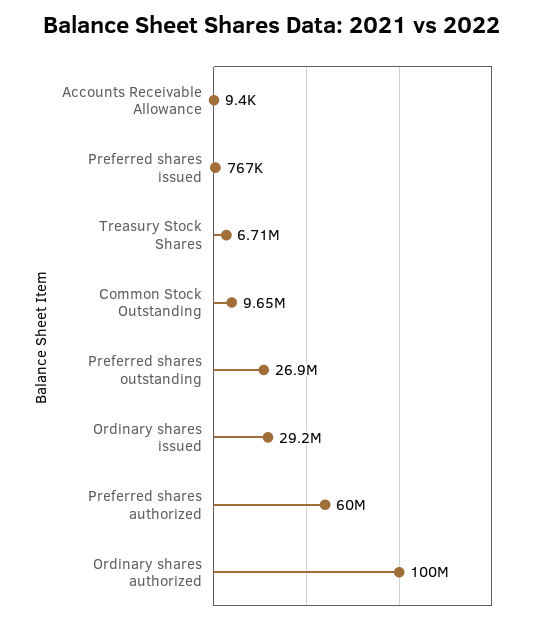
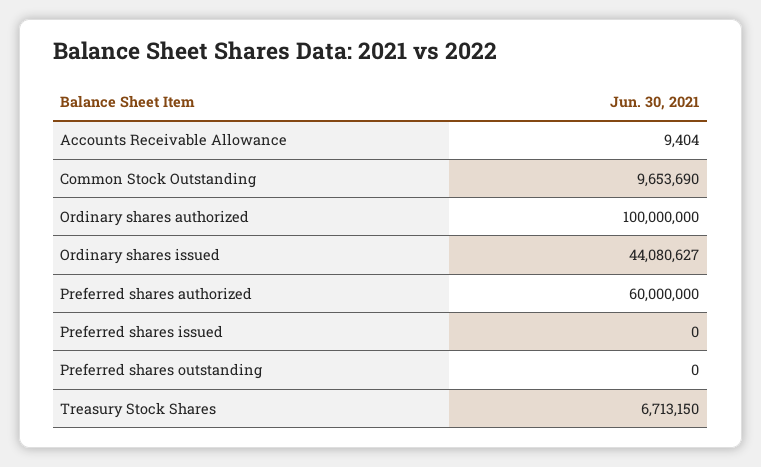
Preferred shares issued: 767000 -> 0
Preferred shares outstanding: 26900000 -> 0
Ordinary shares issued: 29200000 -> 44080627

